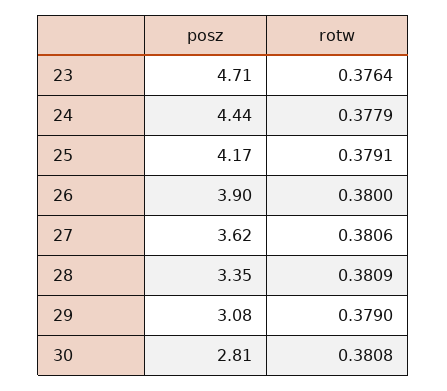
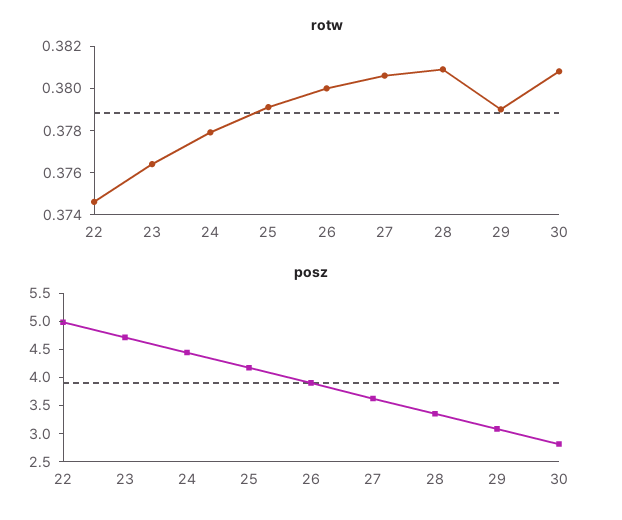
rotw, 22: none -> 0.3745
posz, 22: none -> 5

